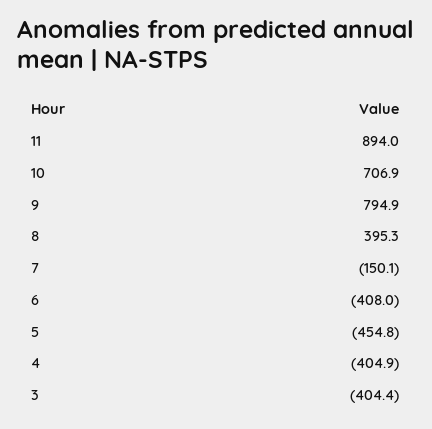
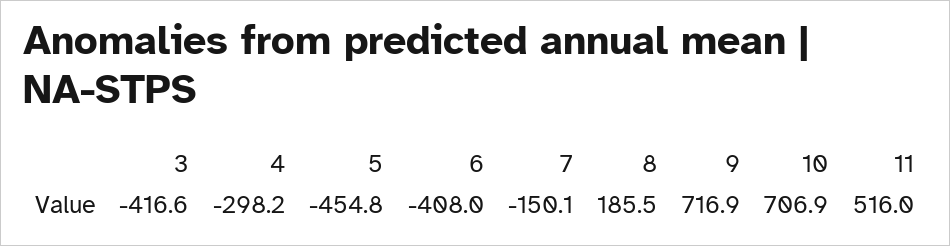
11: 894 -> 516
9: 794.9 -> 716.9
8: 395.3 -> 185.5
4: -404.9 -> -298.2
3: -404.4 -> -416.6

